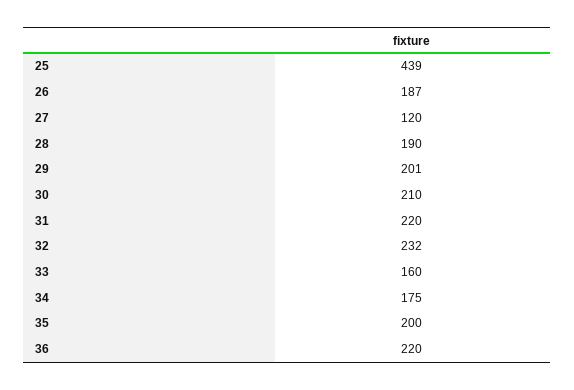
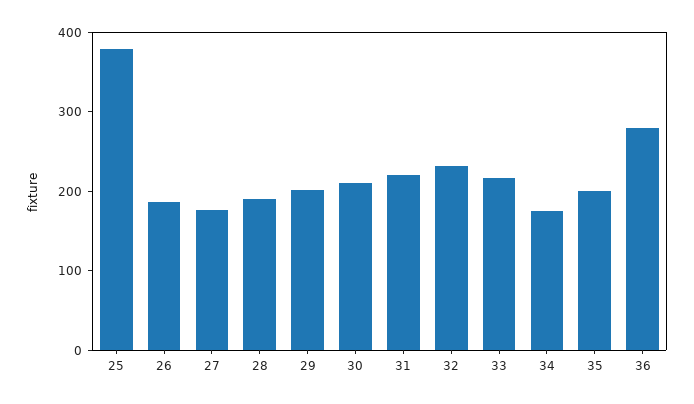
25: 439 -> 380
27: 120 -> 180
33: 160 -> 220
36: 220 -> 280

